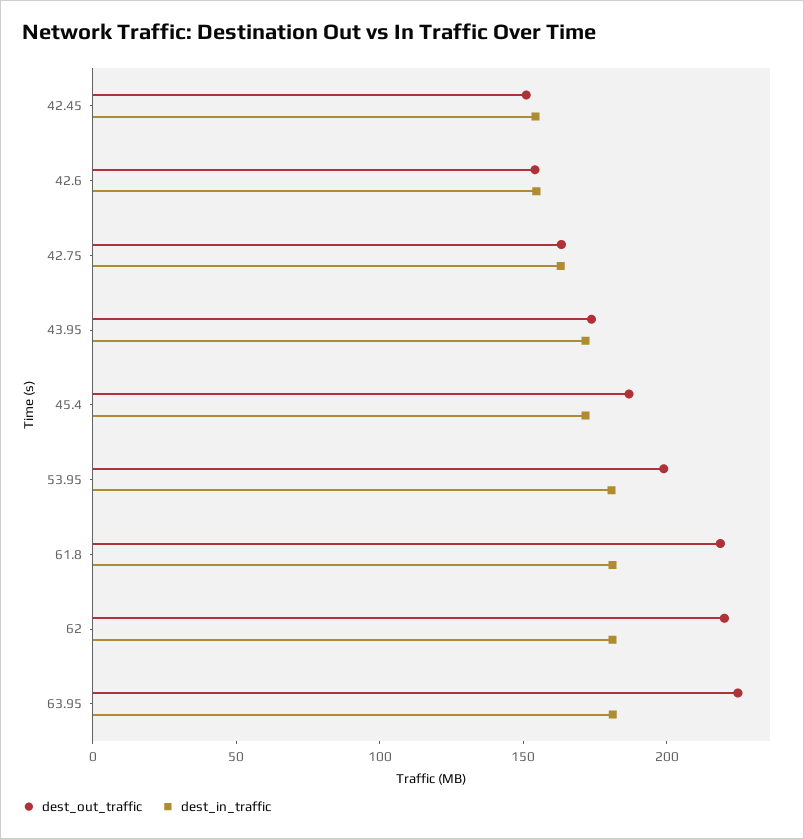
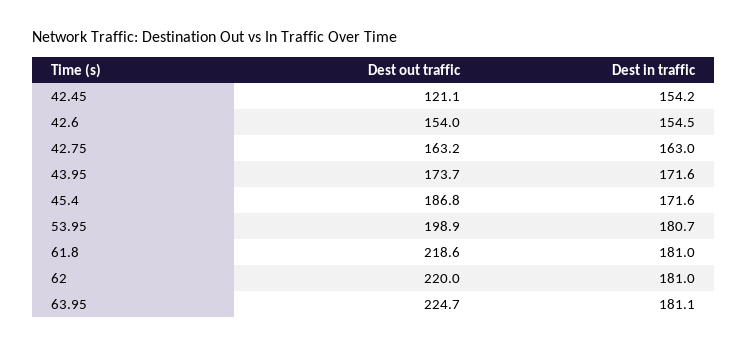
dest_out_traffic, 42.45: 150 -> 121.1

